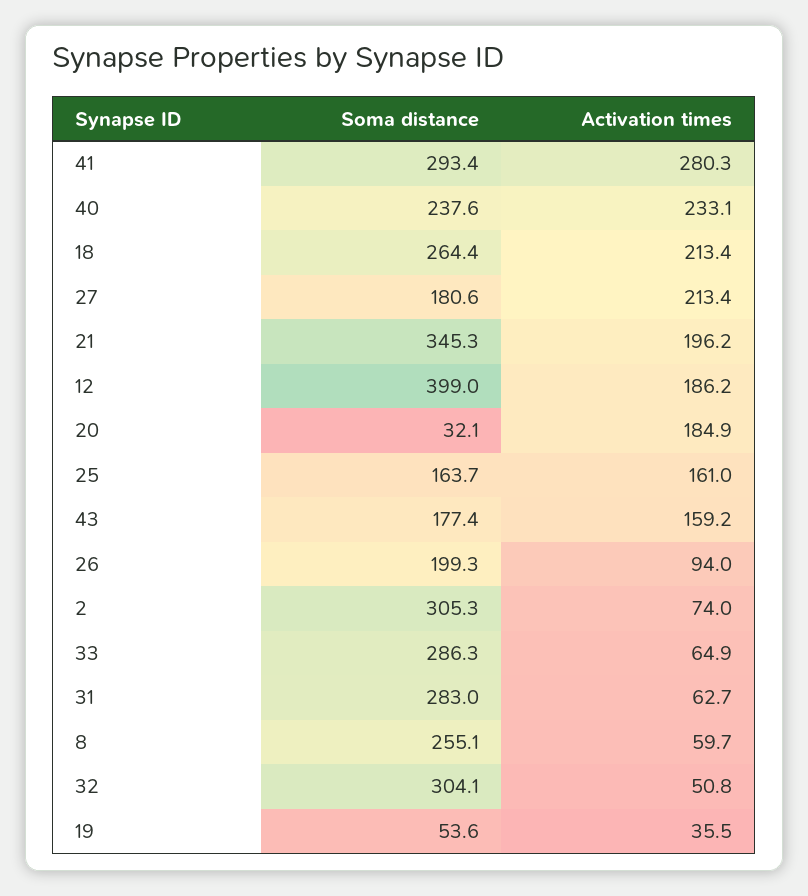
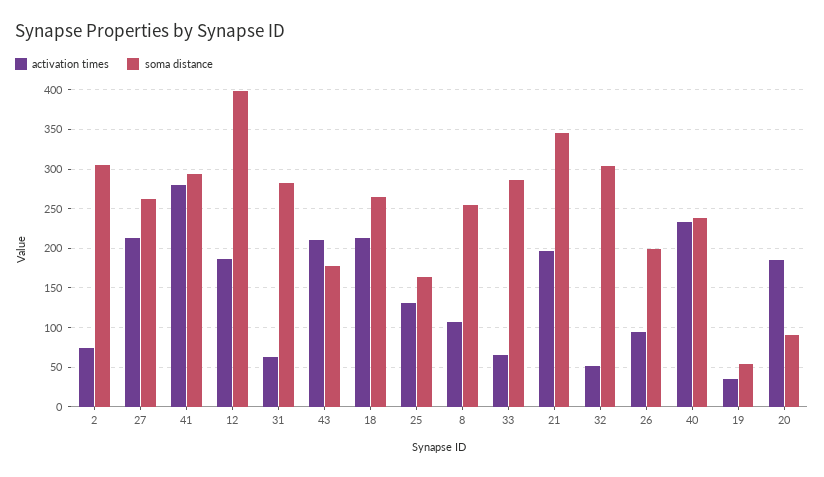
Soma distance, 27: 180.6 -> 260
Soma distance, 20: 32.1 -> 90
Activation times, 25: 161 -> 130
Activation times, 43: 159.2 -> 210
Activation times, 8: 59.7 -> 110

